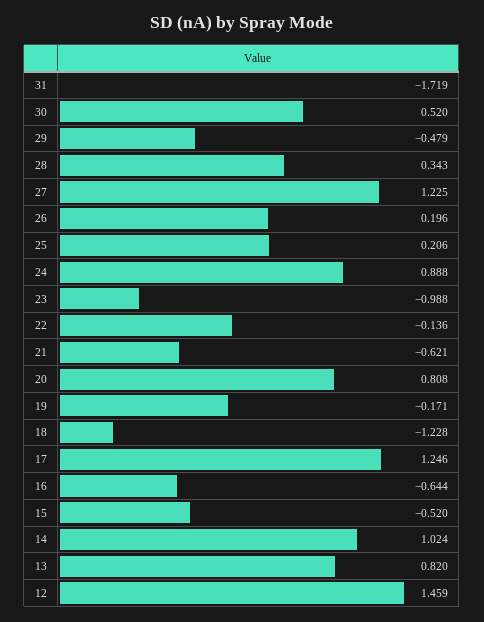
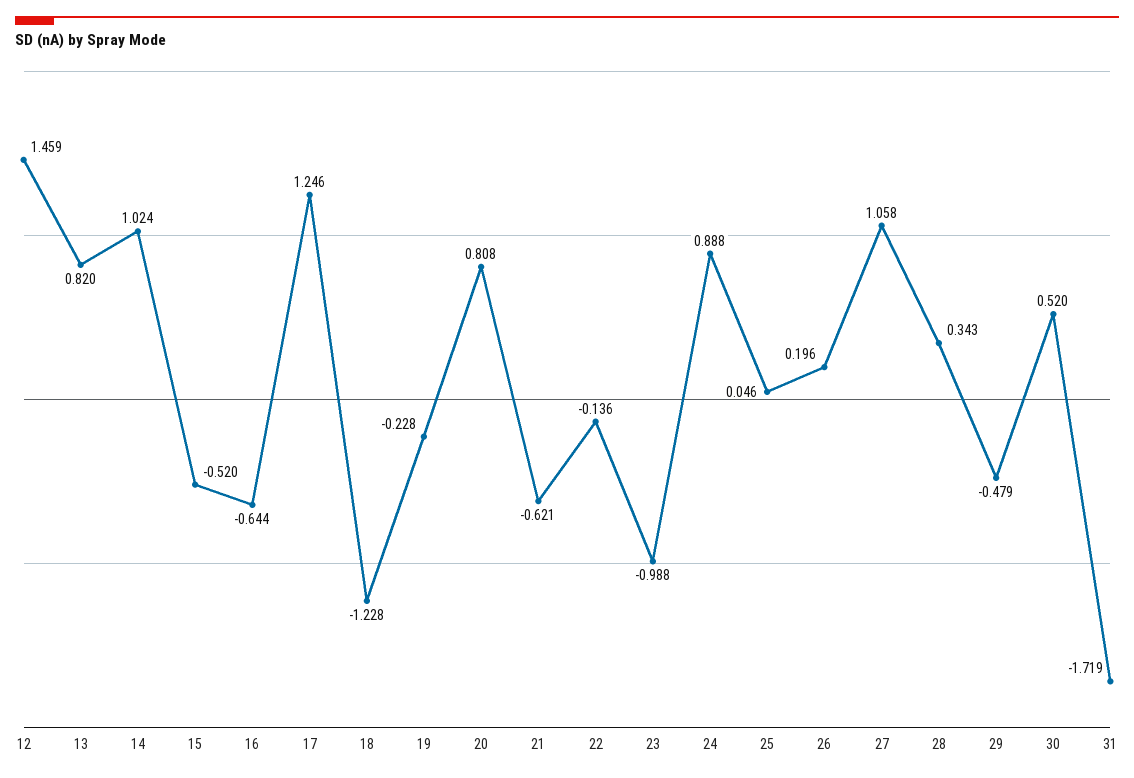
27: 1.225 -> 1.058
25: 0.206 -> 0.046
19: -0.171 -> -0.228

